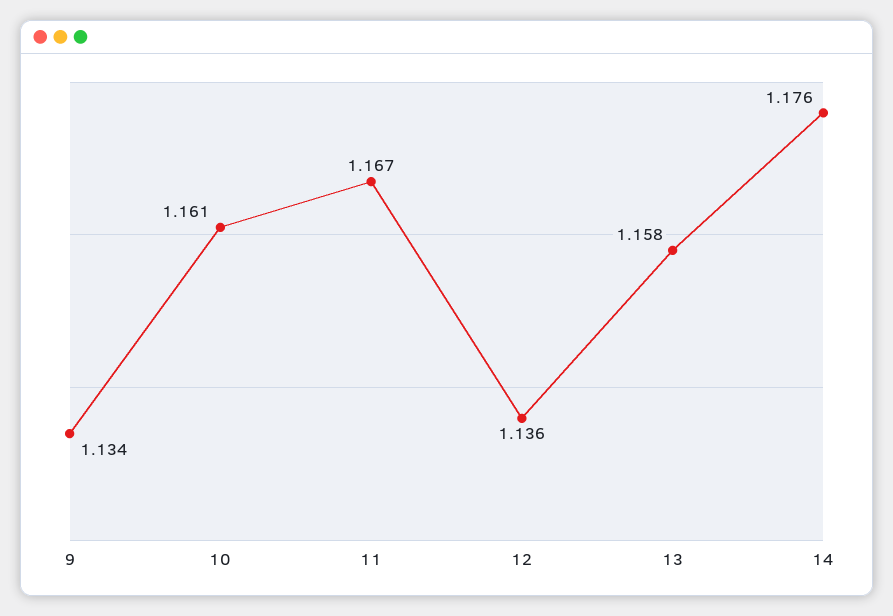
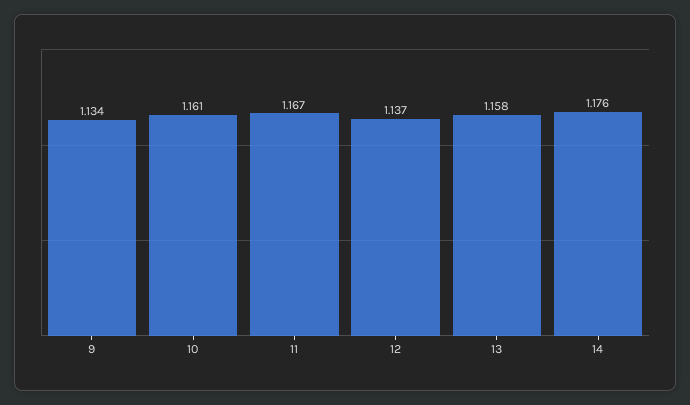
12: 1.136 -> 1.137

